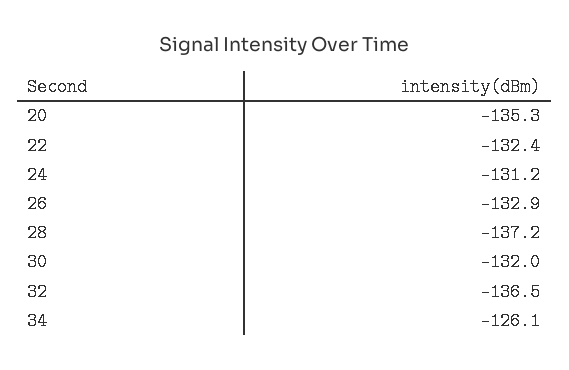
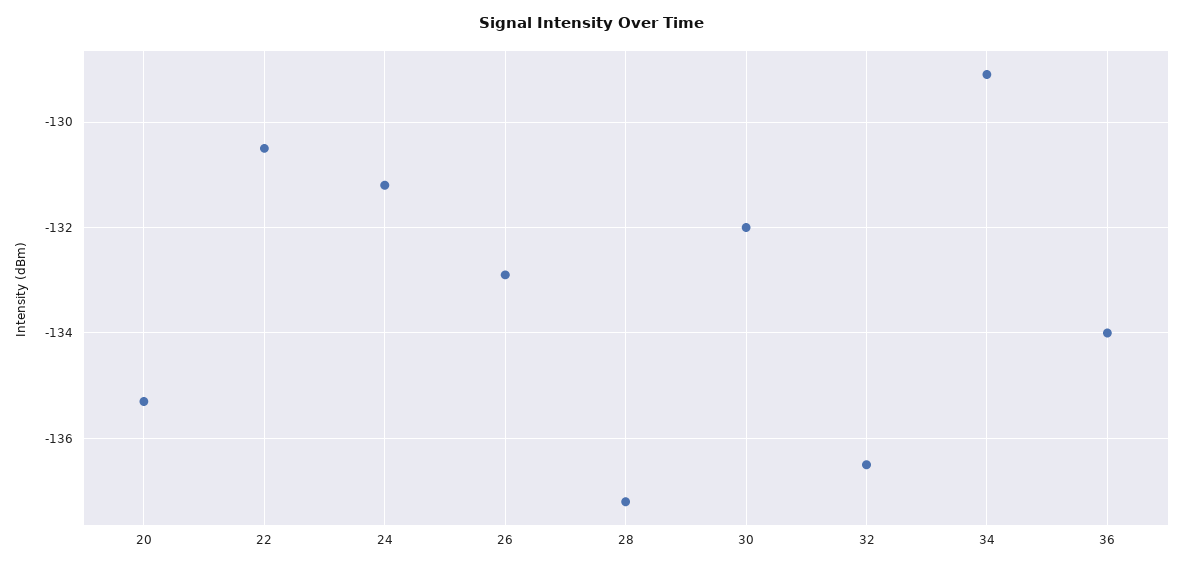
22: -132.4 -> -130.5
34: -126.1 -> -129
36: none -> -134

